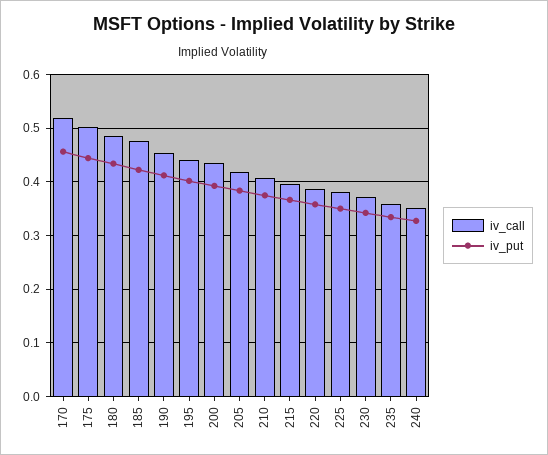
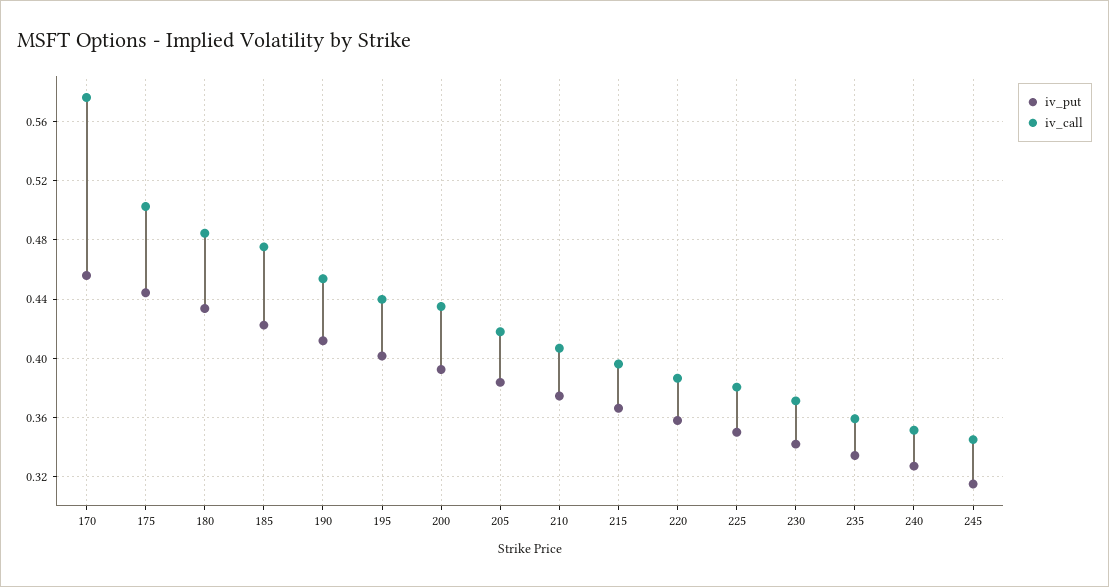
iv_call, 170: 0.52 -> 0.575
iv_put, 245: none -> 0.315
iv_call, 245: none -> 0.345

